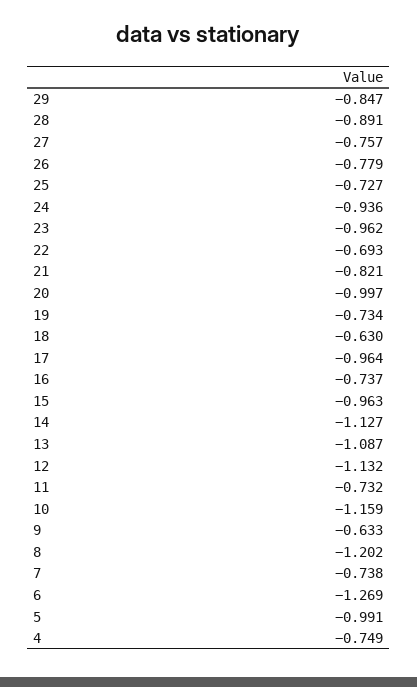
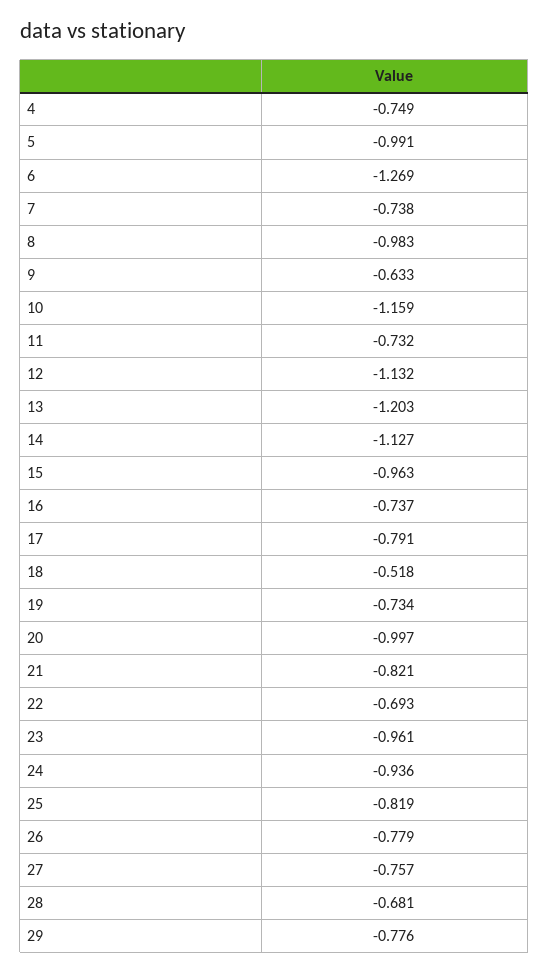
29: -0.847 -> -0.776
28: -0.891 -> -0.681
25: -0.727 -> -0.819
23: -0.962 -> -0.961
18: -0.63 -> -0.518
17: -0.964 -> -0.791
13: -1.087 -> -1.203
8: -1.202 -> -0.983

